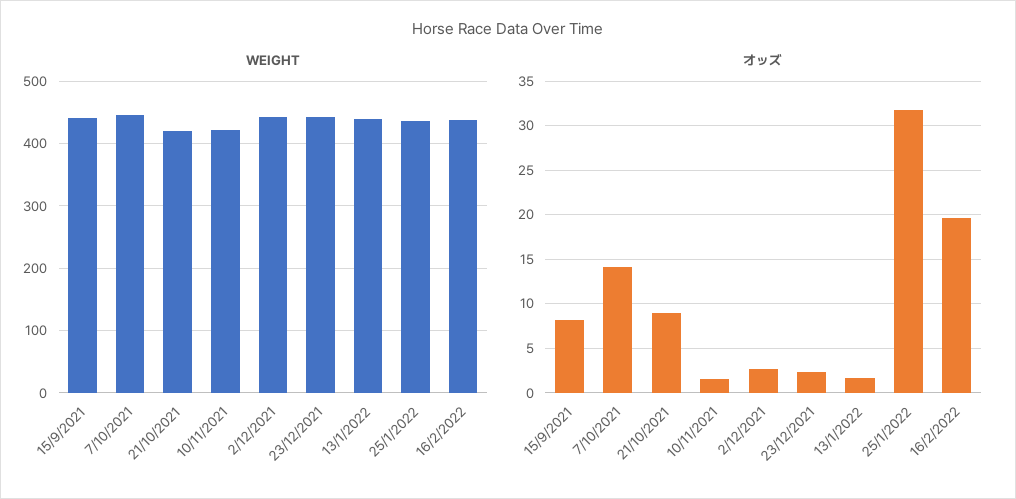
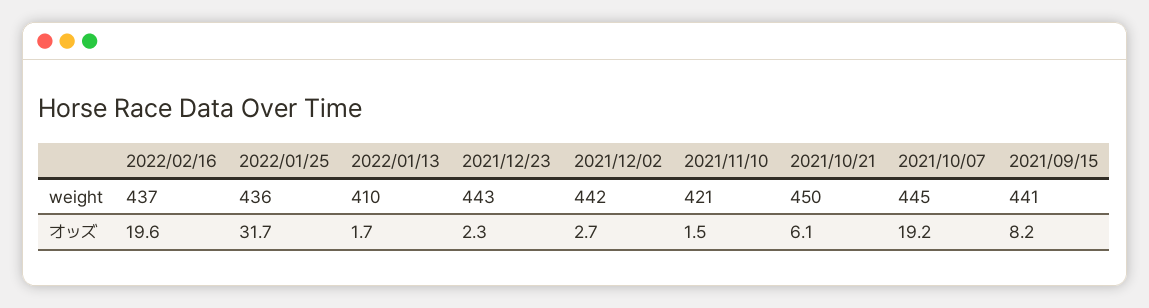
WEIGHT, 21/10/2021: 420 -> 450
WEIGHT, 13/1/2022: 440 -> 410
オッズ, 7/10/2021: 14 -> 19.2
オッズ, 21/10/2021: 9 -> 6.1

